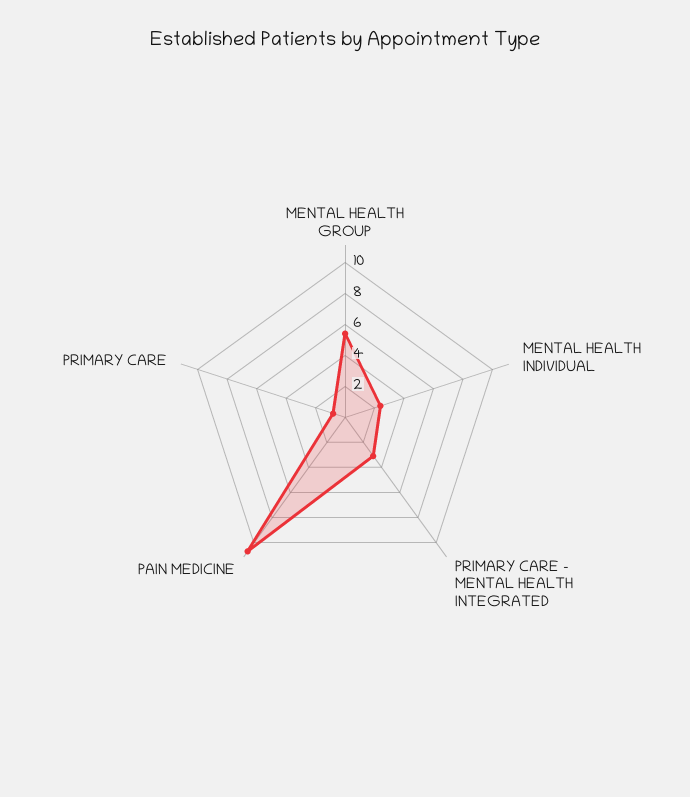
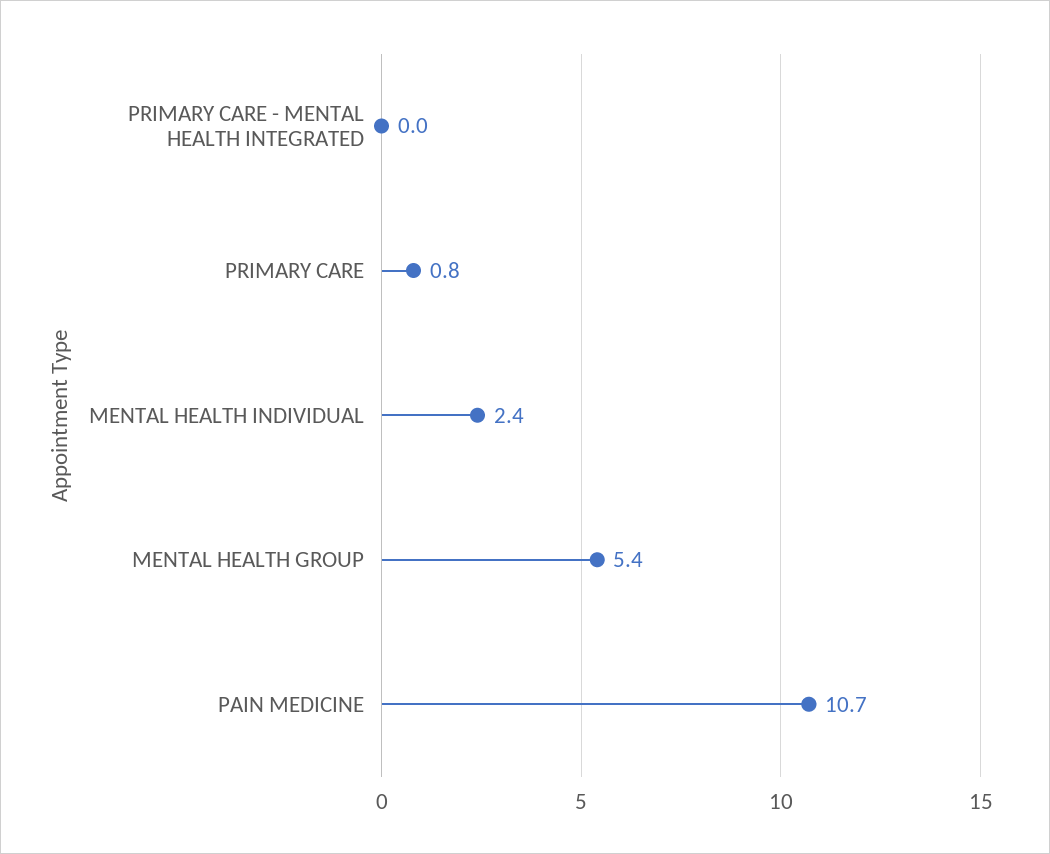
PRIMARY CARE - MENTAL HEALTH INTEGRATED: 3 -> 0

